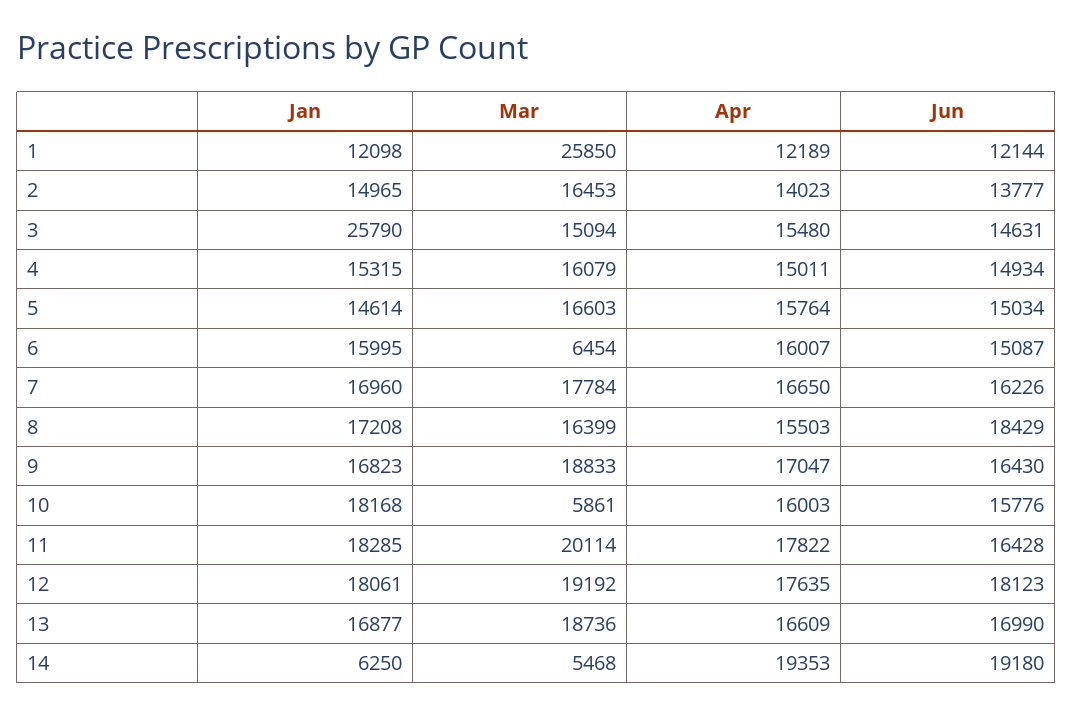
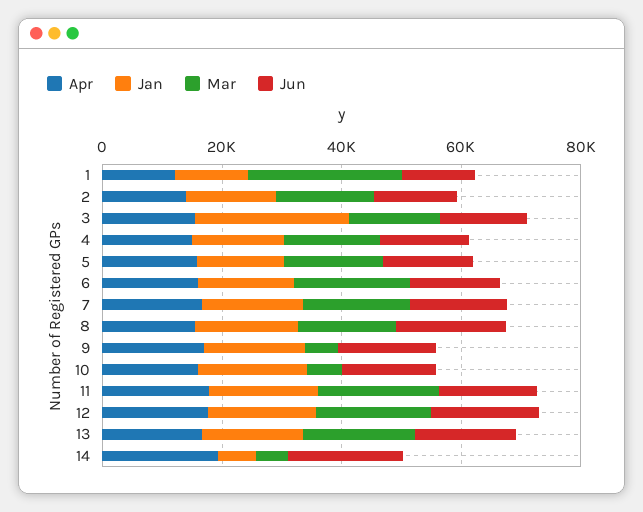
Mar, 6: 6454 -> 20000
Mar, 9: 18833 -> 5000

